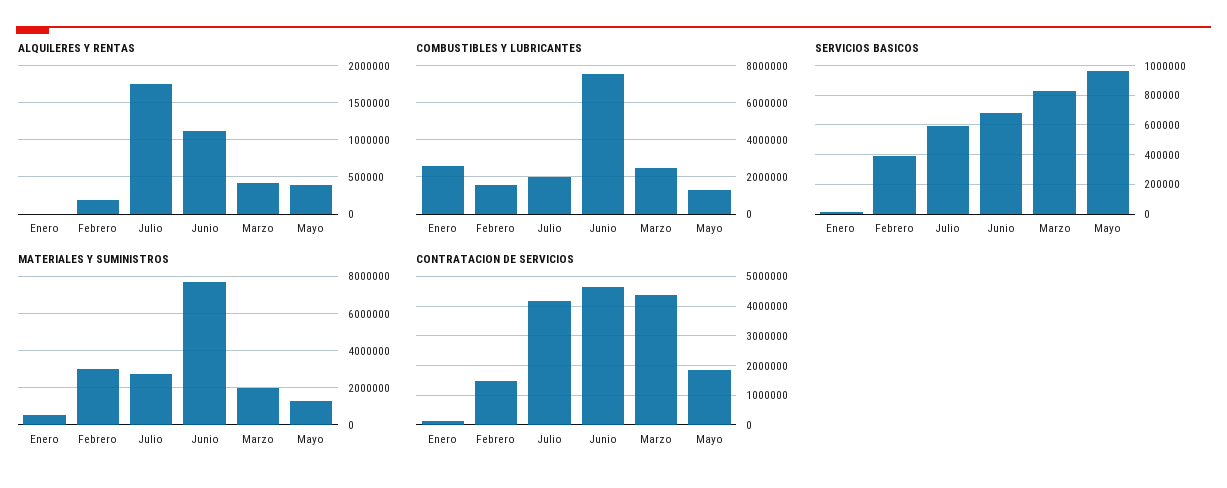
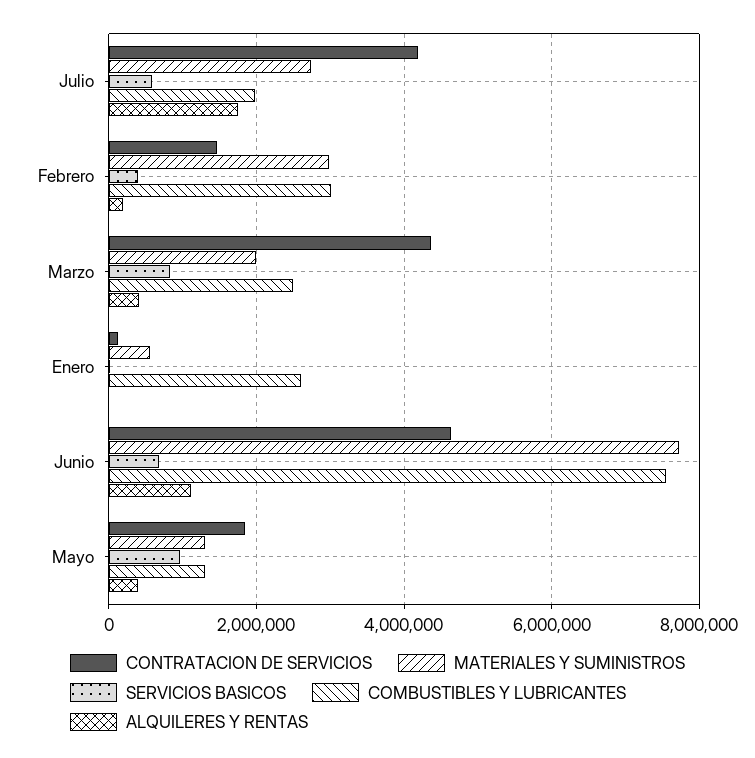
COMBUSTIBLES Y LUBRICANTES, Febrero: 1500000 -> 3000000

